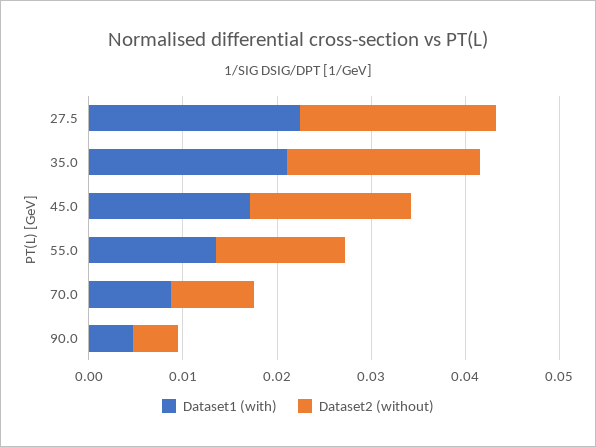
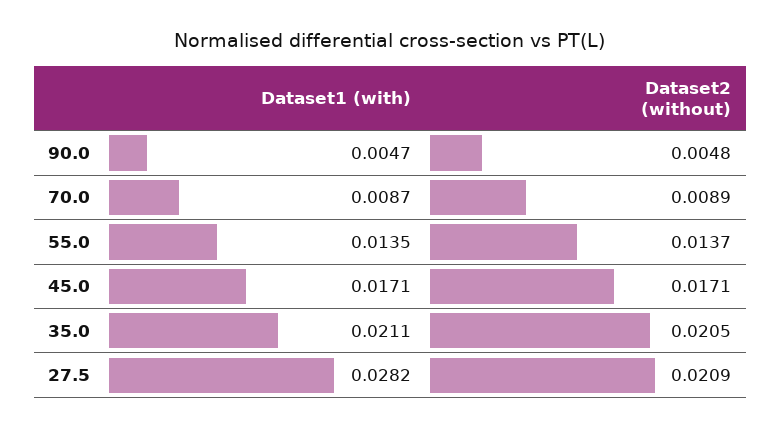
Dataset1 (with), 27.5: 0.022 -> 0.0282

